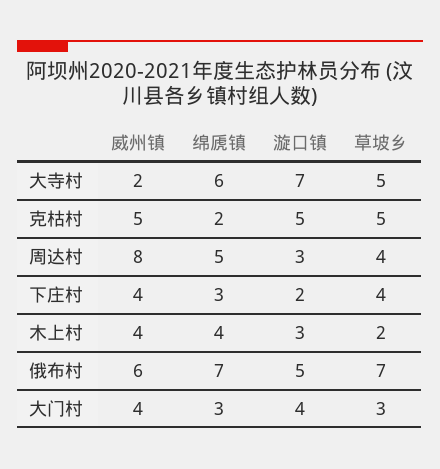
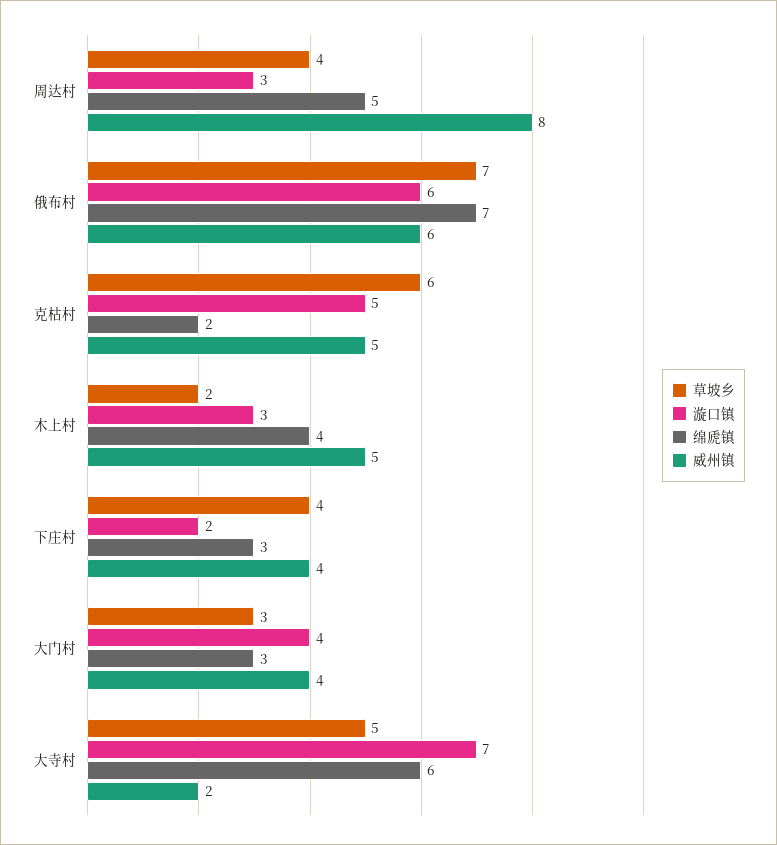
草坡乡, 克枯村: 5 -> 6
威州镇, 木上村: 4 -> 5
漩口镇, 俄布村: 5 -> 6

